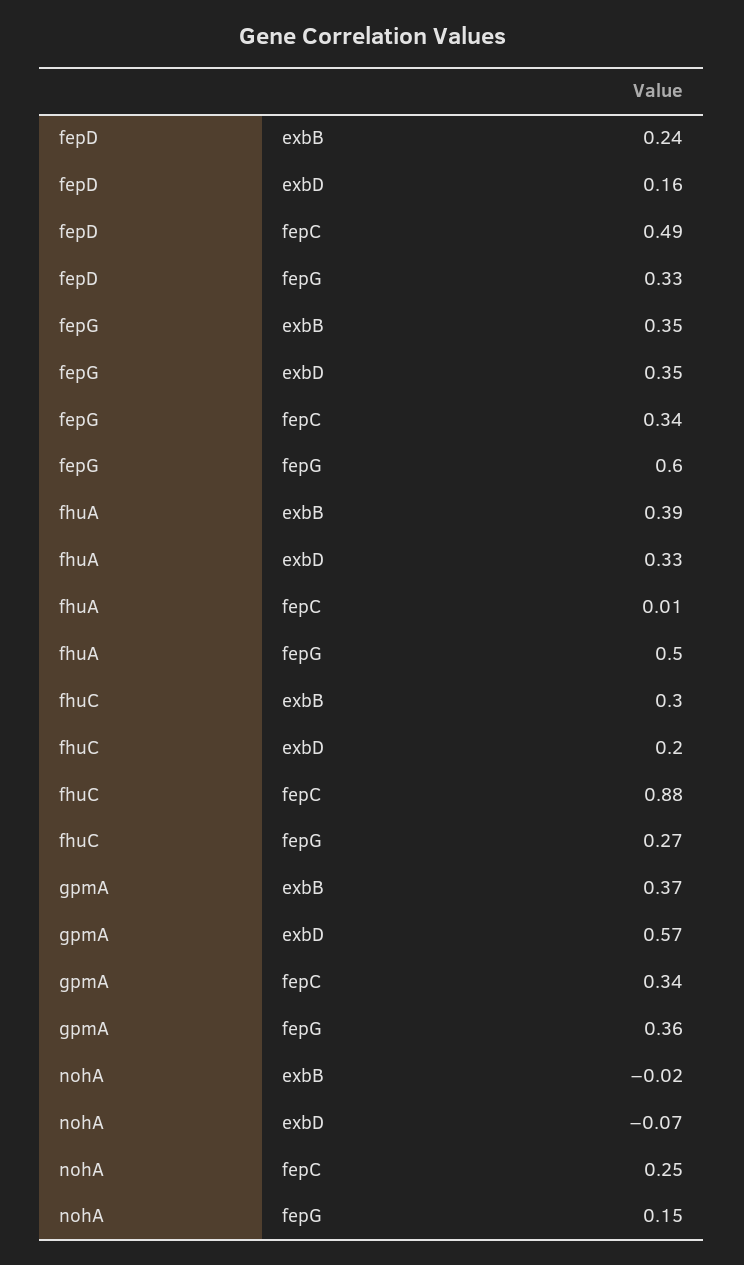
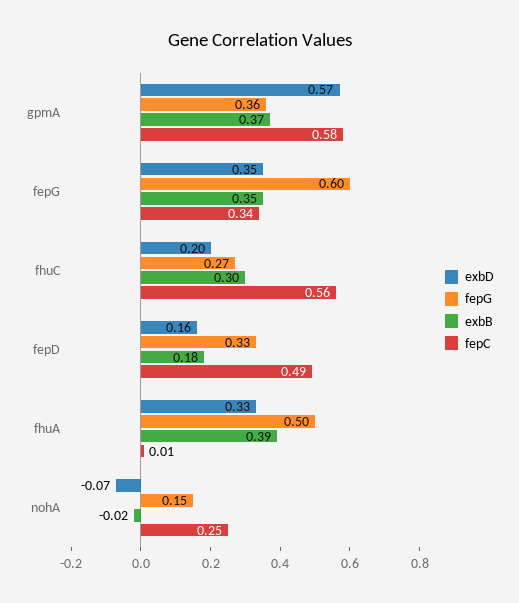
exbB, fepD: 0.24 -> 0.18
fepC, fhuC: 0.88 -> 0.56
fepC, gpmA: 0.34 -> 0.58

